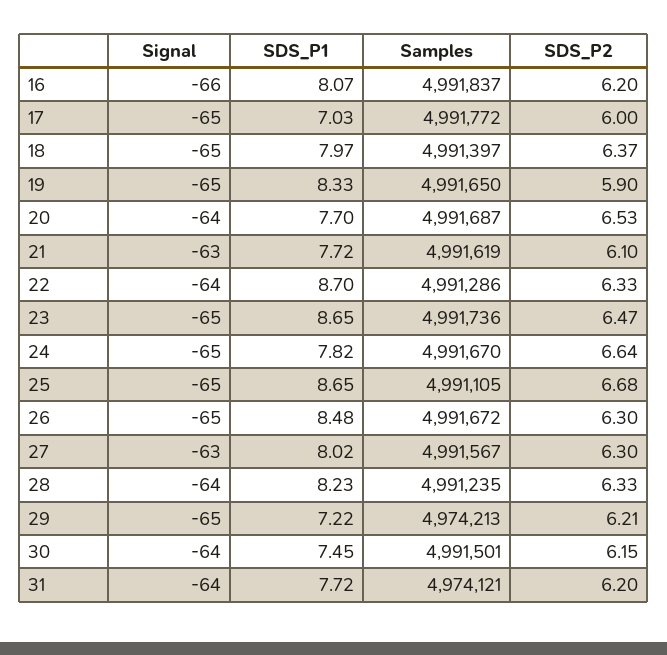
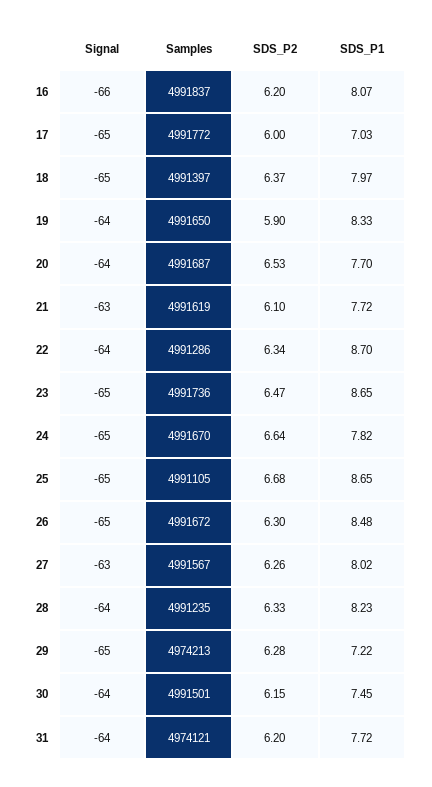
Signal, 19: -65 -> -64
SDS_P2, 22: 6.33 -> 6.34
SDS_P2, 27: 6.3 -> 6.26
SDS_P2, 29: 6.21 -> 6.28

